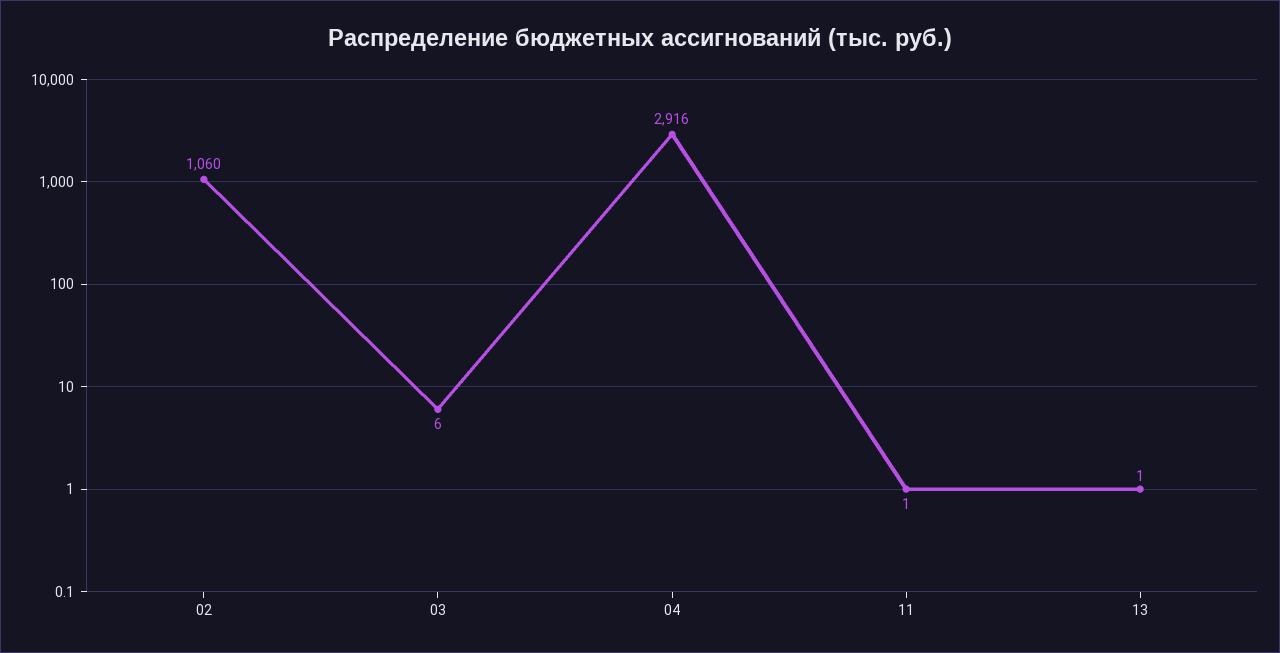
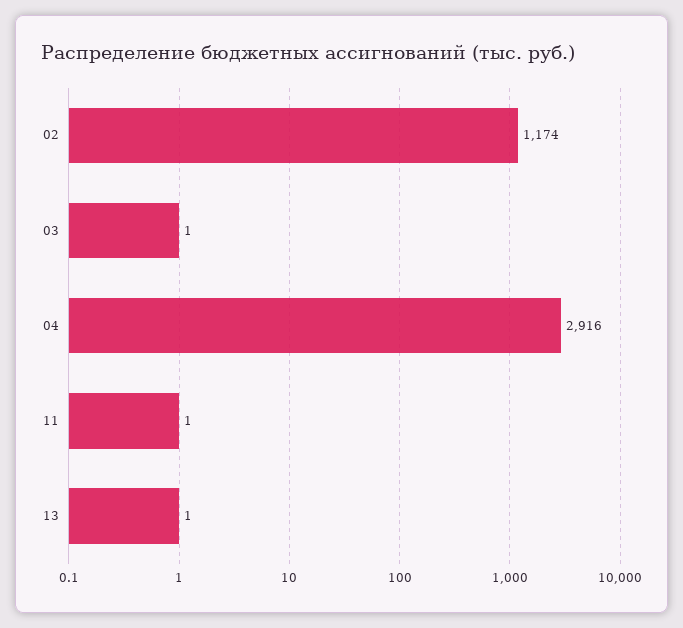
02: 1060 -> 1174
03: 6 -> 1

